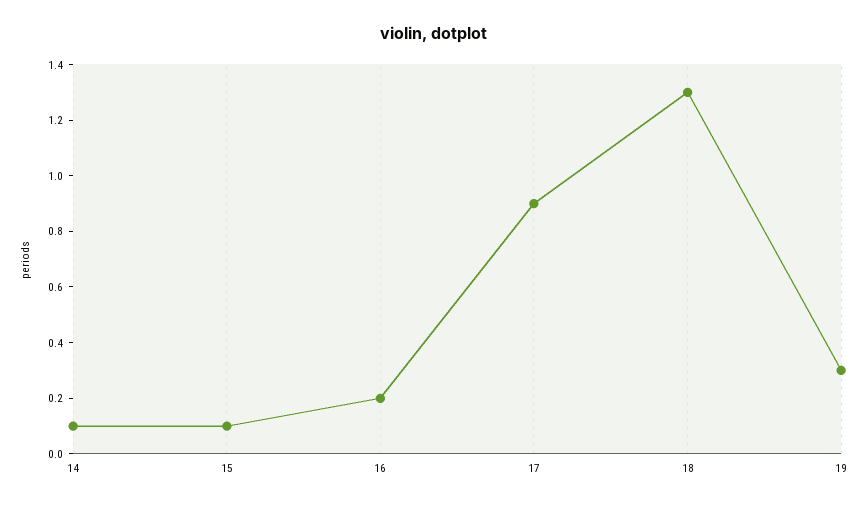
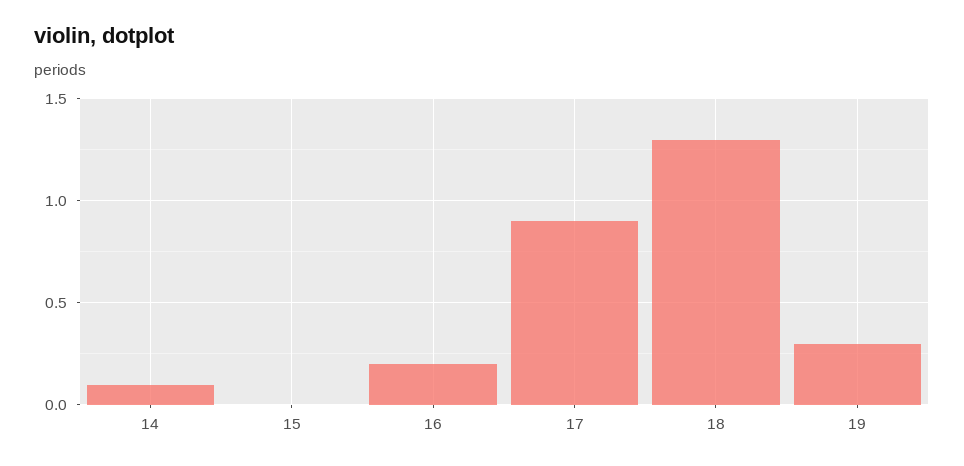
15: 0.1 -> 0

